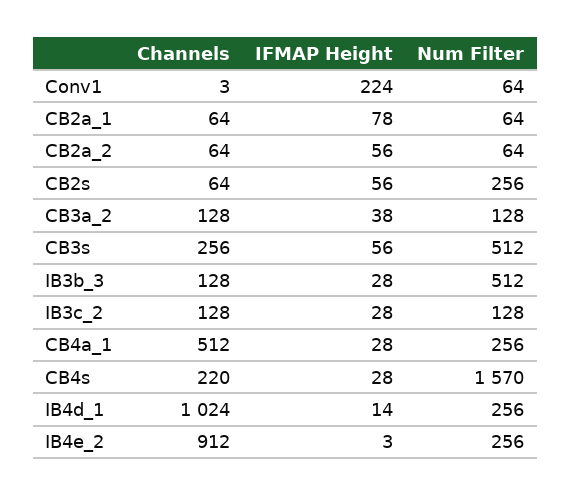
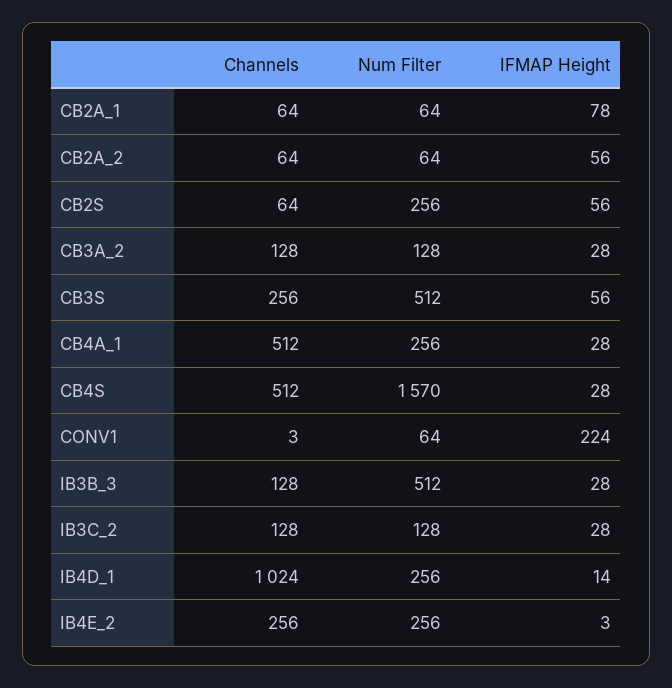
IFMAP Height, CB3a_2: 38 -> 28
Channels, CB4s: 220 -> 512
Channels, IB4e_2: 912 -> 256

